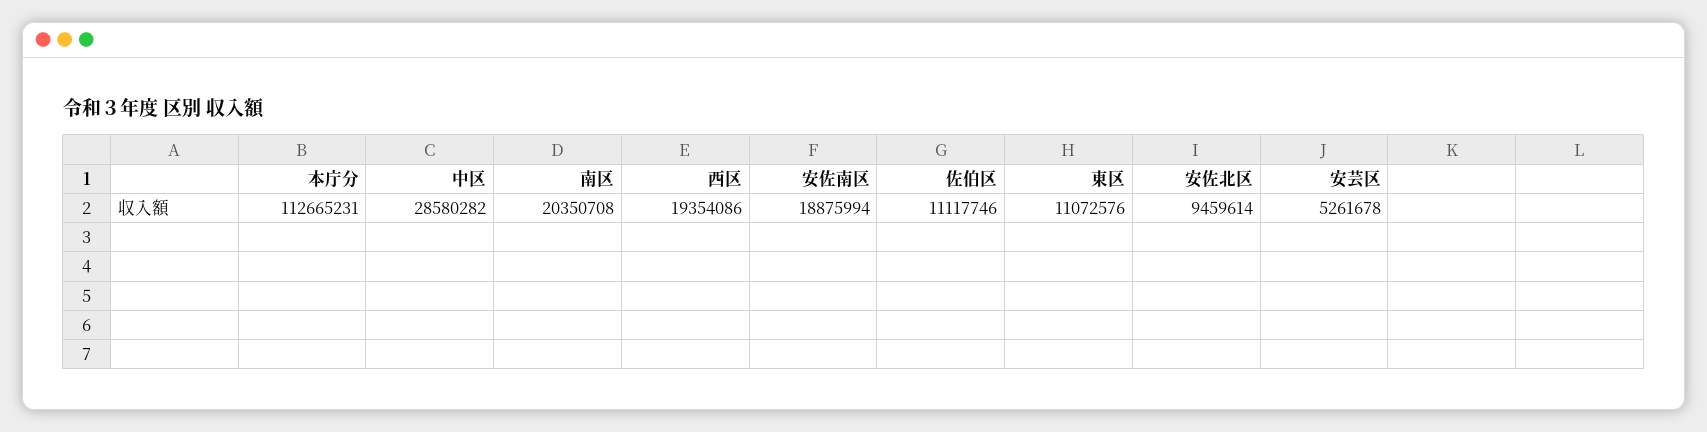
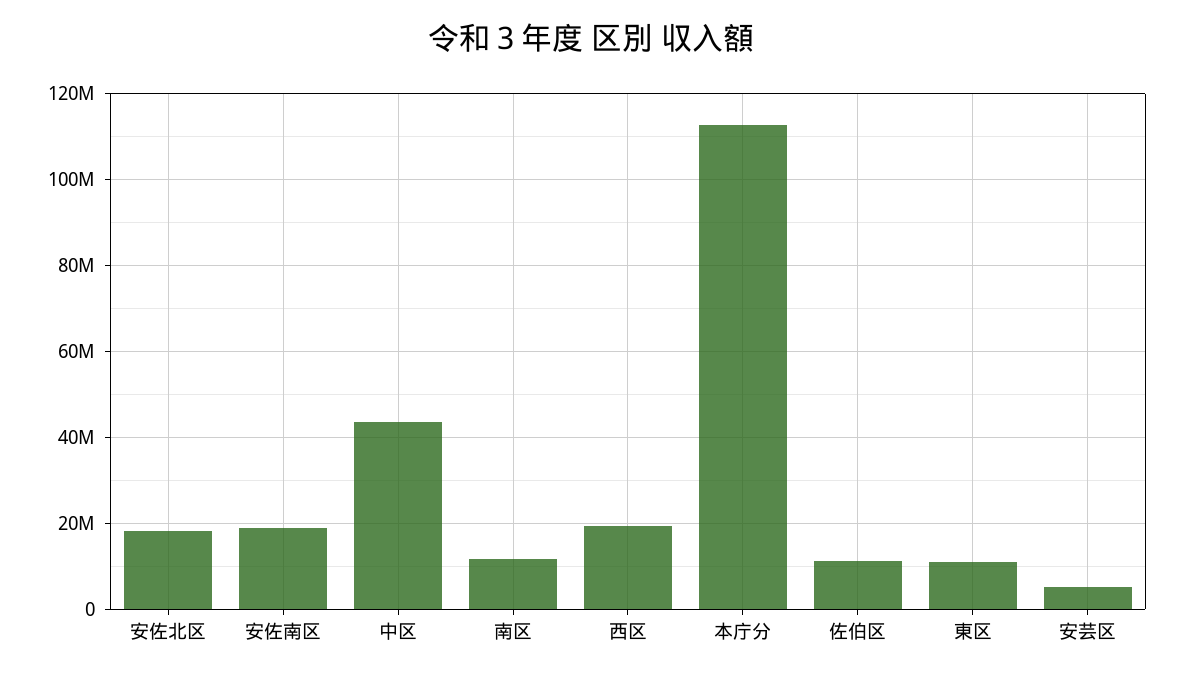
中区: 28580282 -> 44000000
南区: 20350708 -> 12000000
安佐北区: 9459614 -> 18000000

